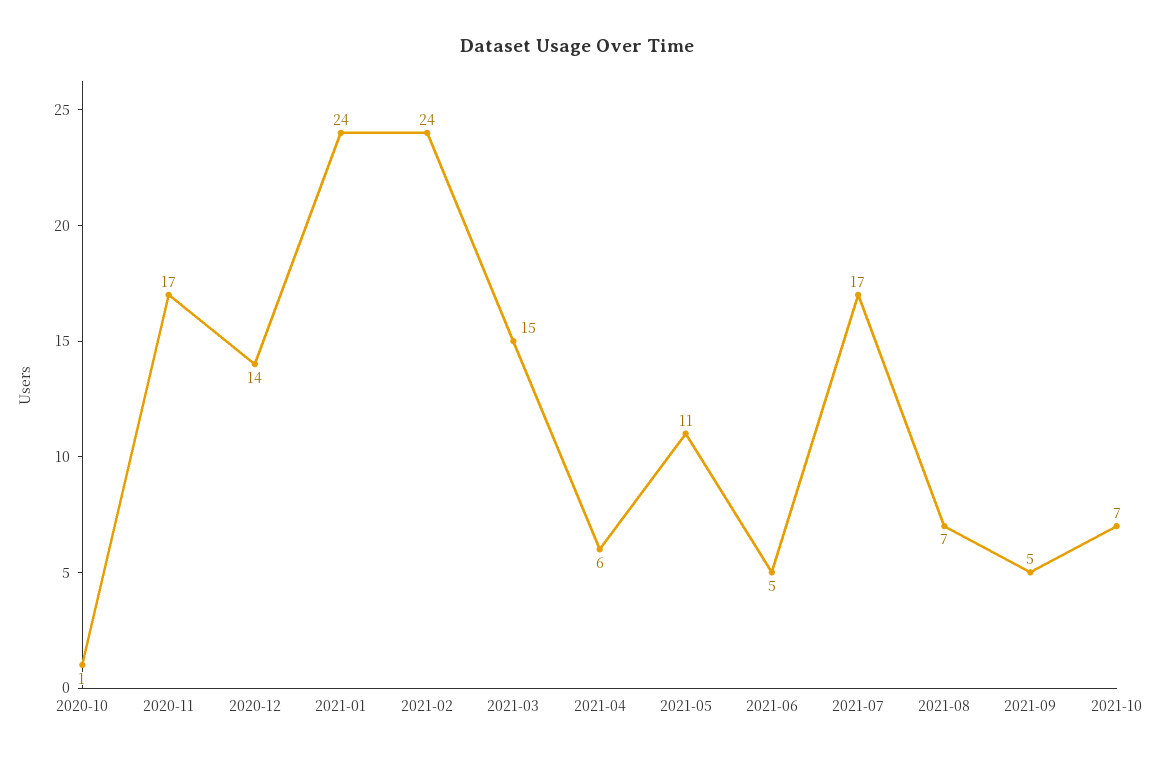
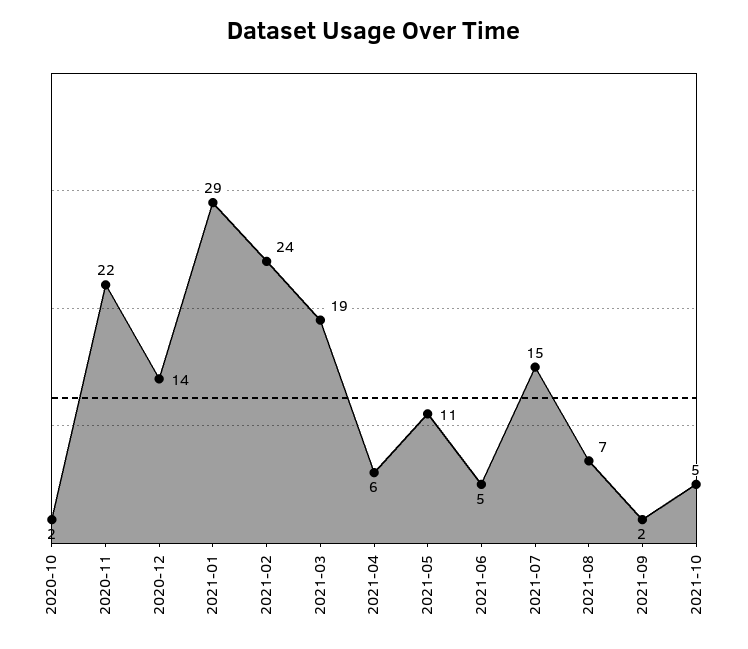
2020-10: 1 -> 2
2020-11: 17 -> 22
2021-01: 24 -> 29
2021-03: 15 -> 19
2021-07: 17 -> 15
2021-09: 5 -> 2
2021-10: 7 -> 5

